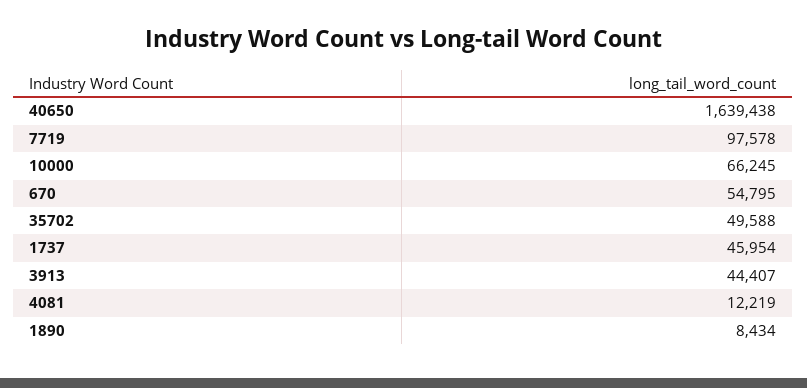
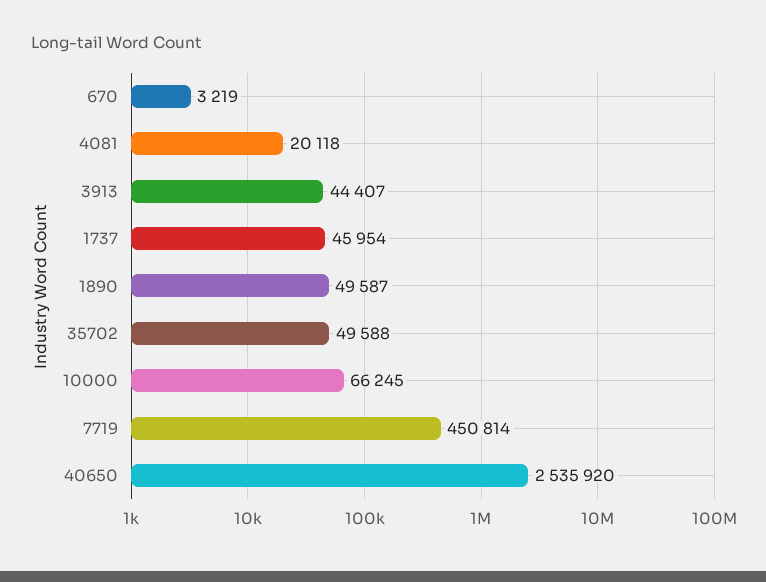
40650: 1639438 -> 2535920
7719: 97578 -> 450814
670: 54795 -> 3219
4081: 12219 -> 20118
1890: 8434 -> 49587

